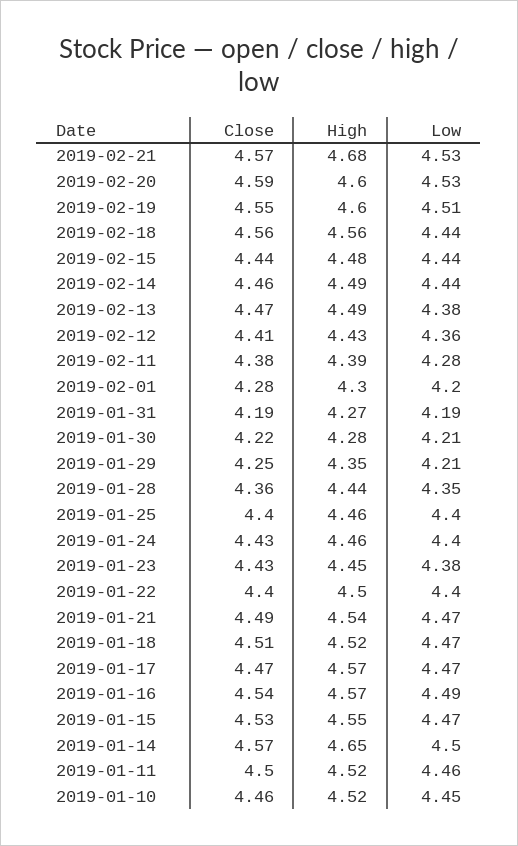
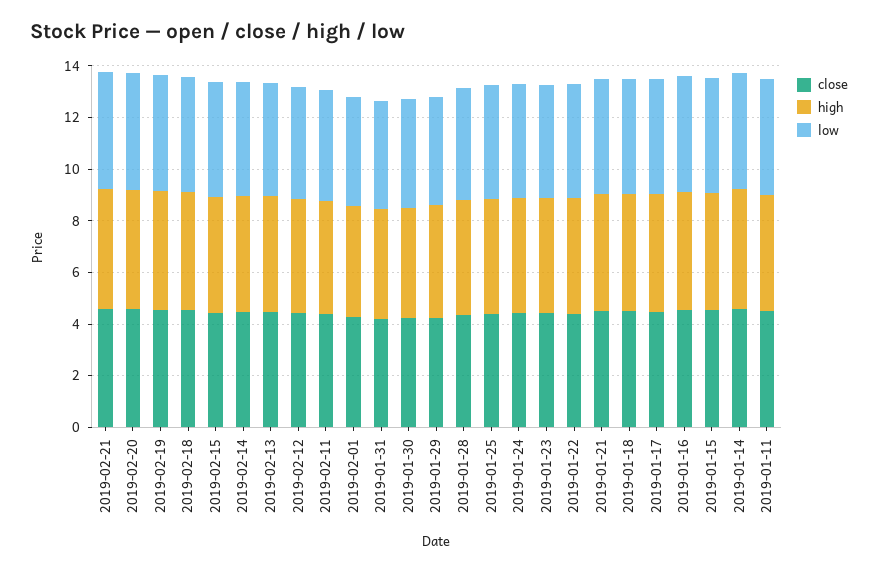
Close, 2019-01-10: 4.46 -> none
High, 2019-01-10: 4.52 -> none
Low, 2019-01-10: 4.45 -> none

